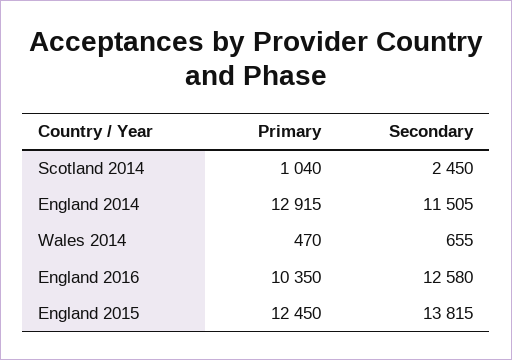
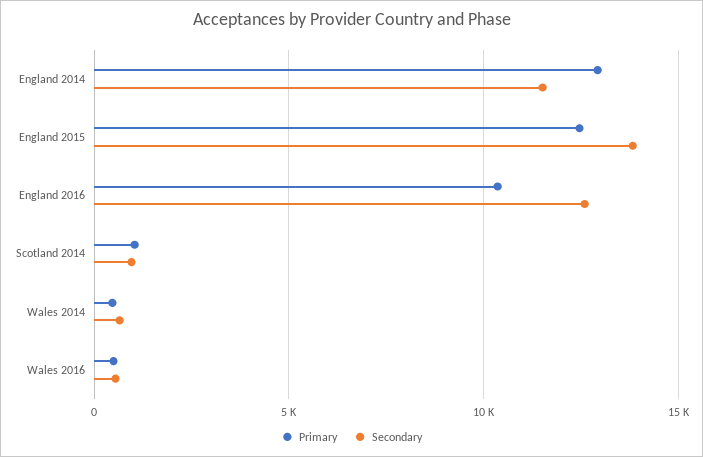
Secondary, Scotland 2014: 2450 -> 1000
Primary, Wales 2016: none -> 500
Secondary, Wales 2016: none -> 500

